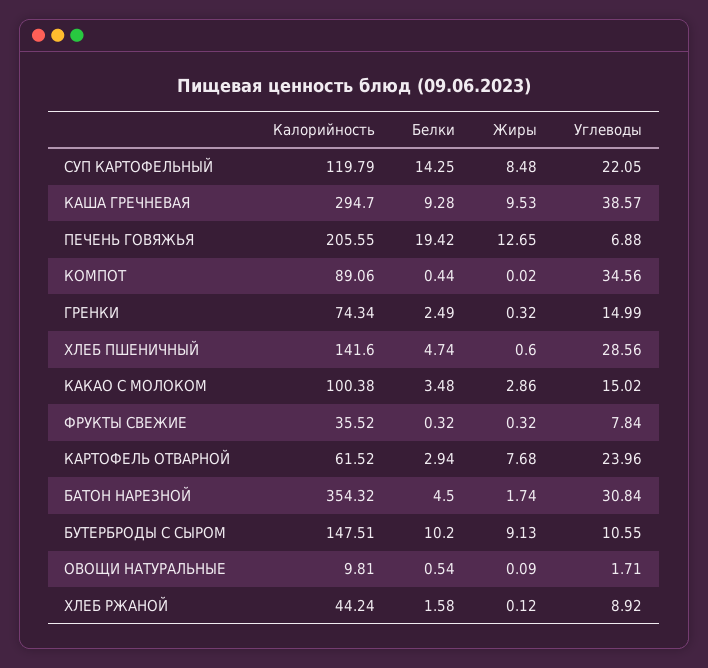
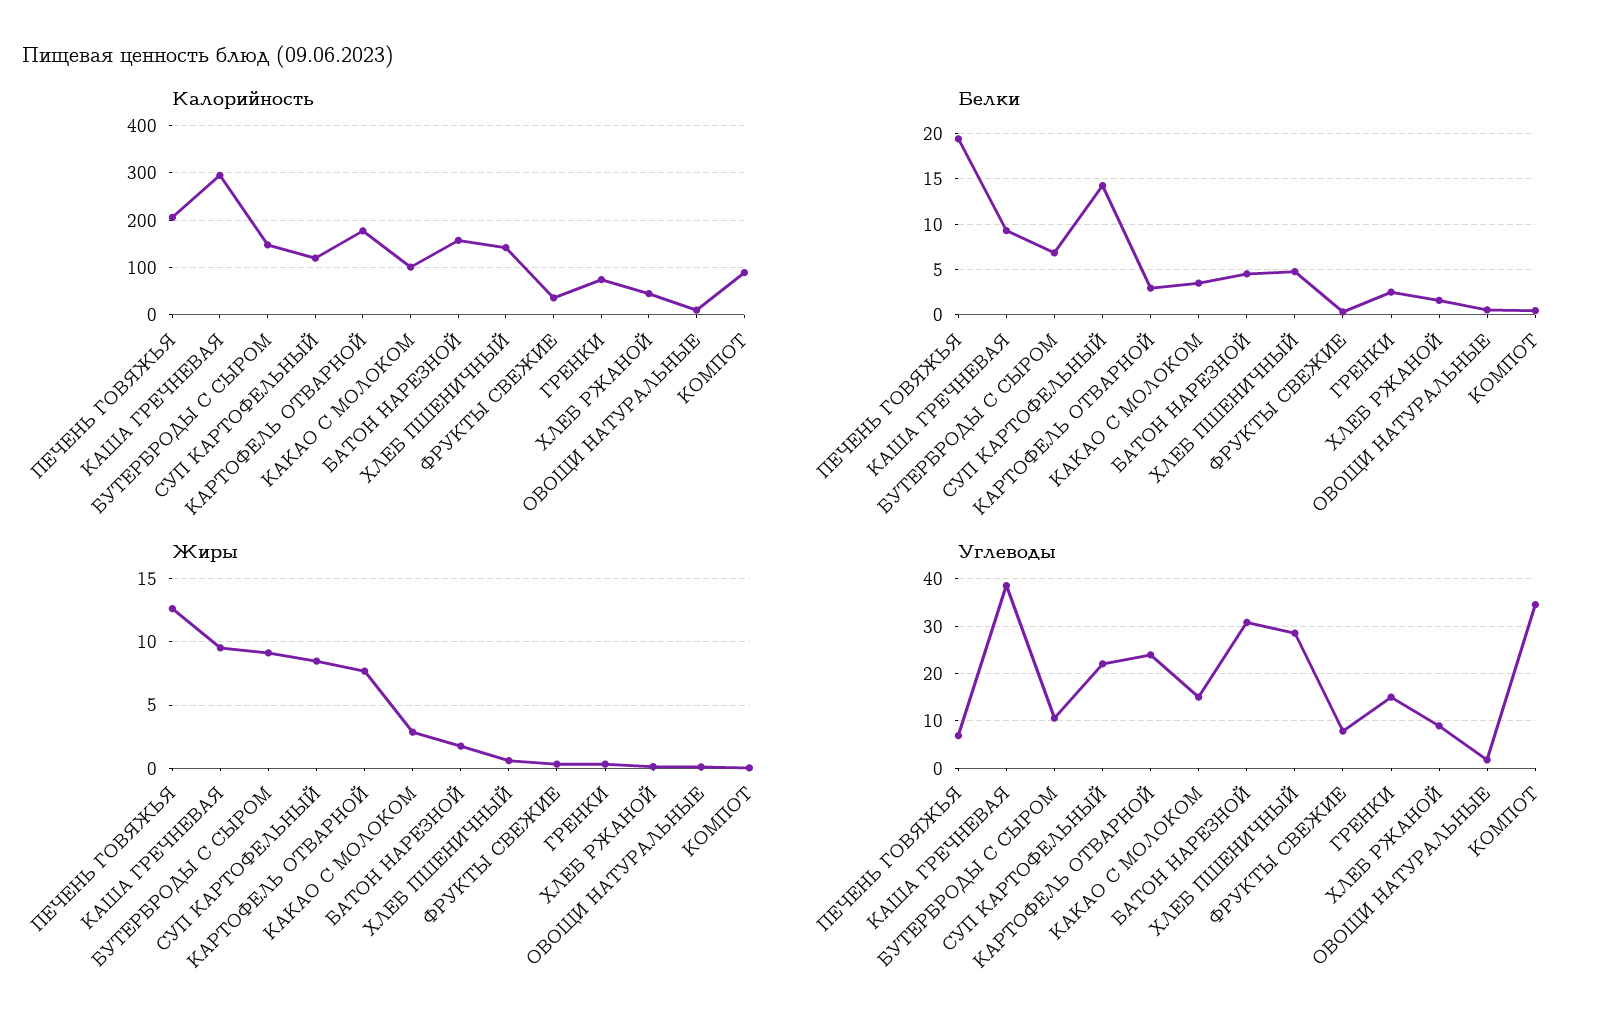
Калорийность, КАРТОФЕЛЬ ОТВАРНОЙ: 61.52 -> 180
Калорийность, БАТОН НАРЕЗНОЙ: 354.32 -> 160
Белки, БУТЕРБРОДЫ С СЫРОМ: 10.2 -> 7

